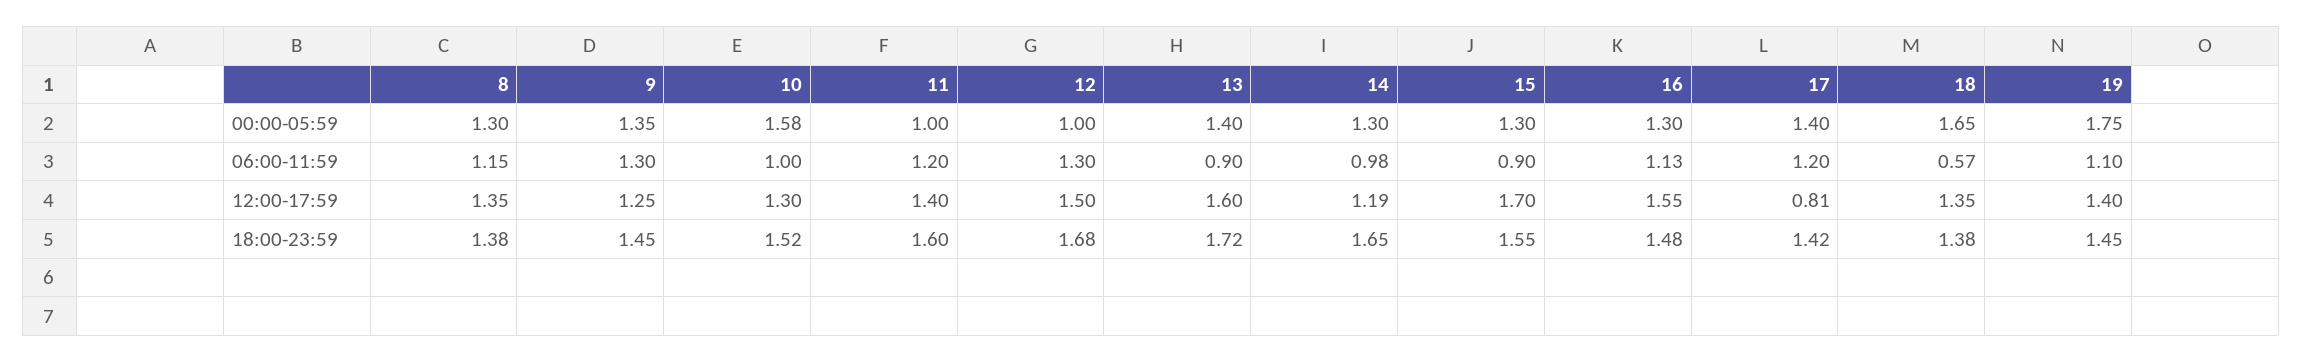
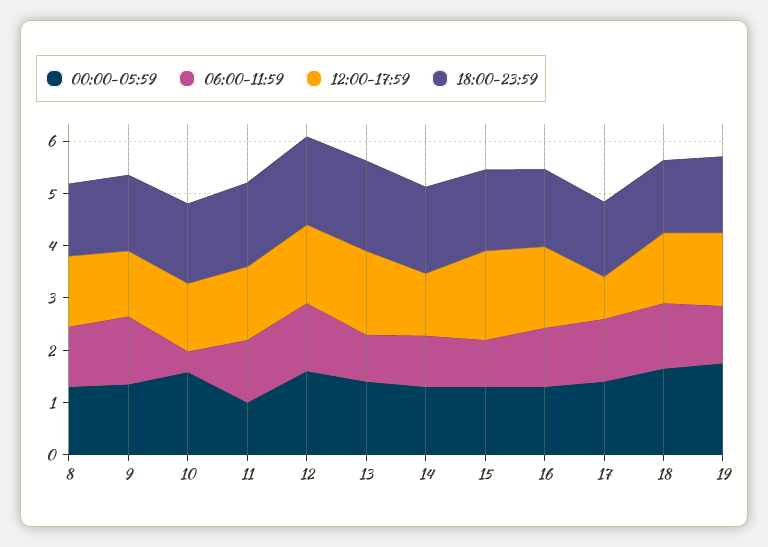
00:00-05:59, 12: 1 -> 1.6
06:00-11:59, 10: 1 -> 0.4
06:00-11:59, 18: 0.57 -> 1.2

